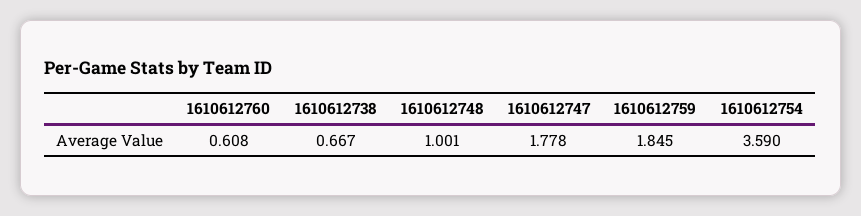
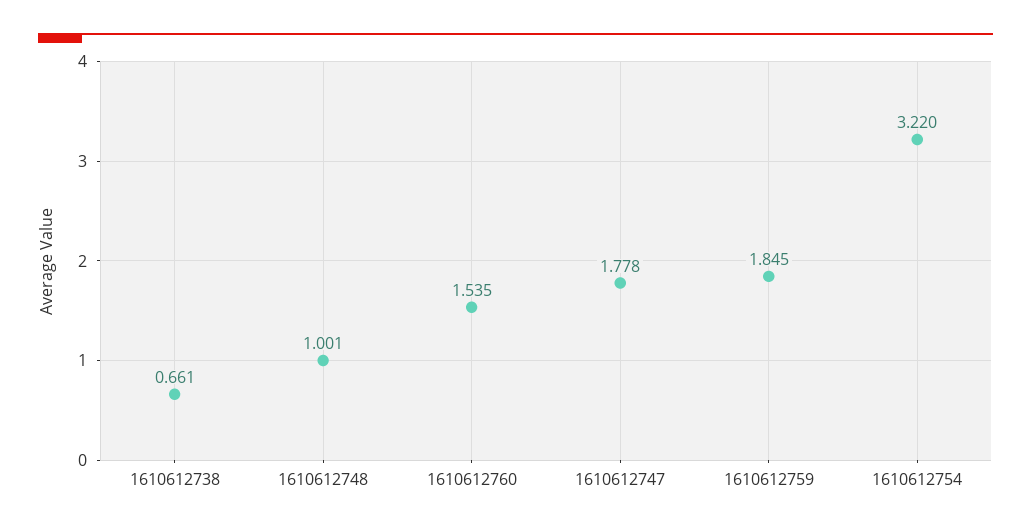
1610612760: 0.608 -> 1.535
1610612738: 0.667 -> 0.661
1610612754: 3.59 -> 3.22

